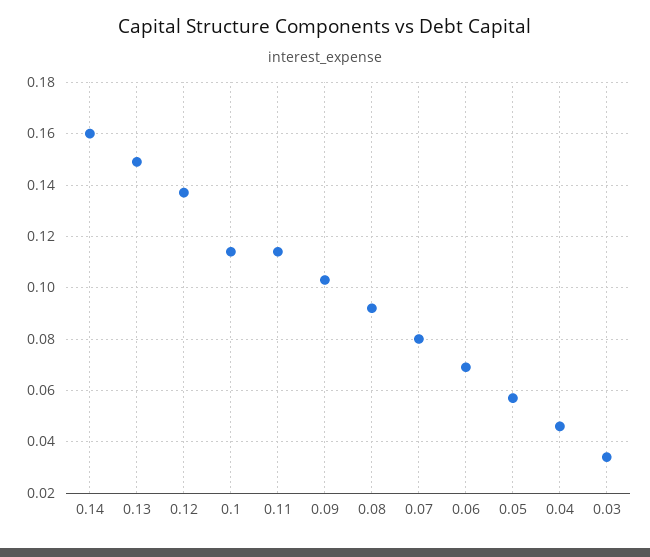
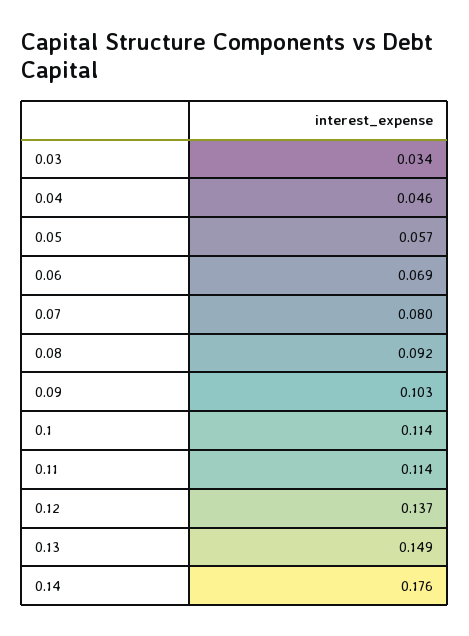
0.14: 0.16 -> 0.176

